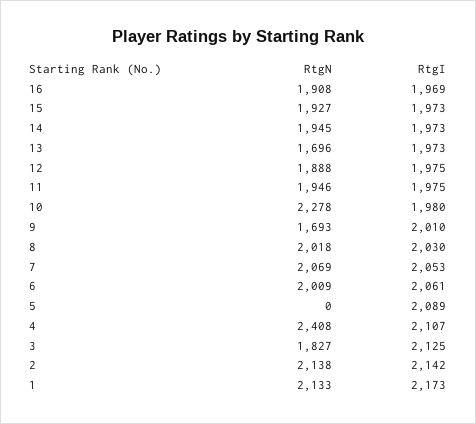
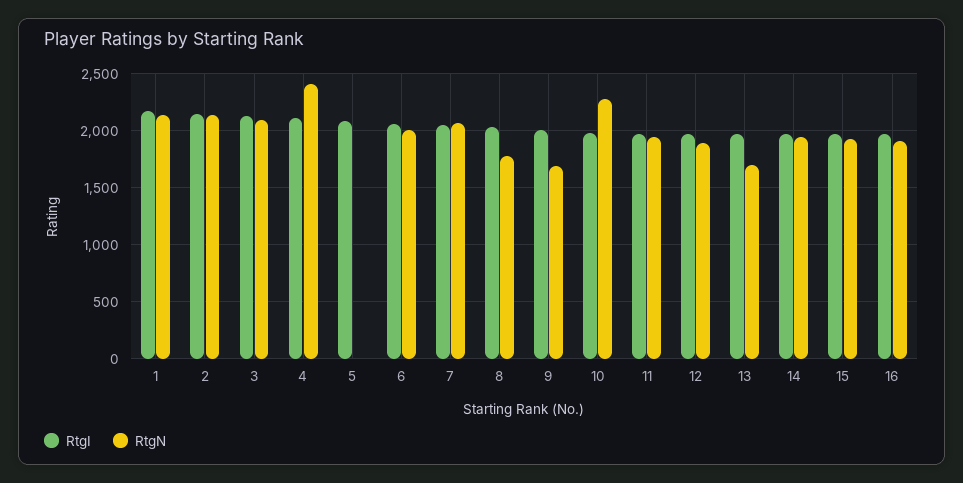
RtgN, 8: 2018 -> 1800
RtgN, 3: 1827 -> 2100

